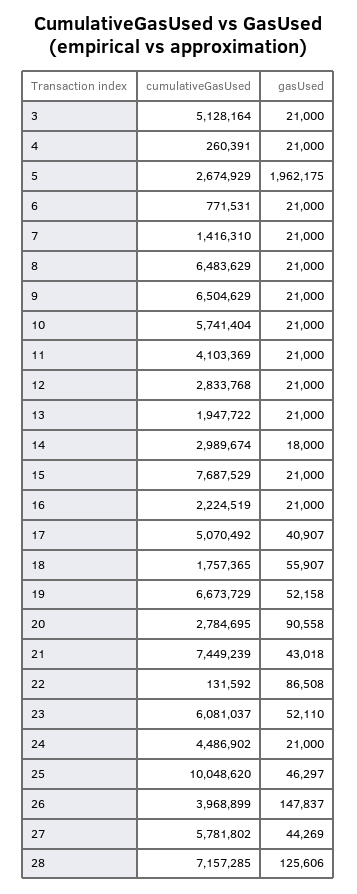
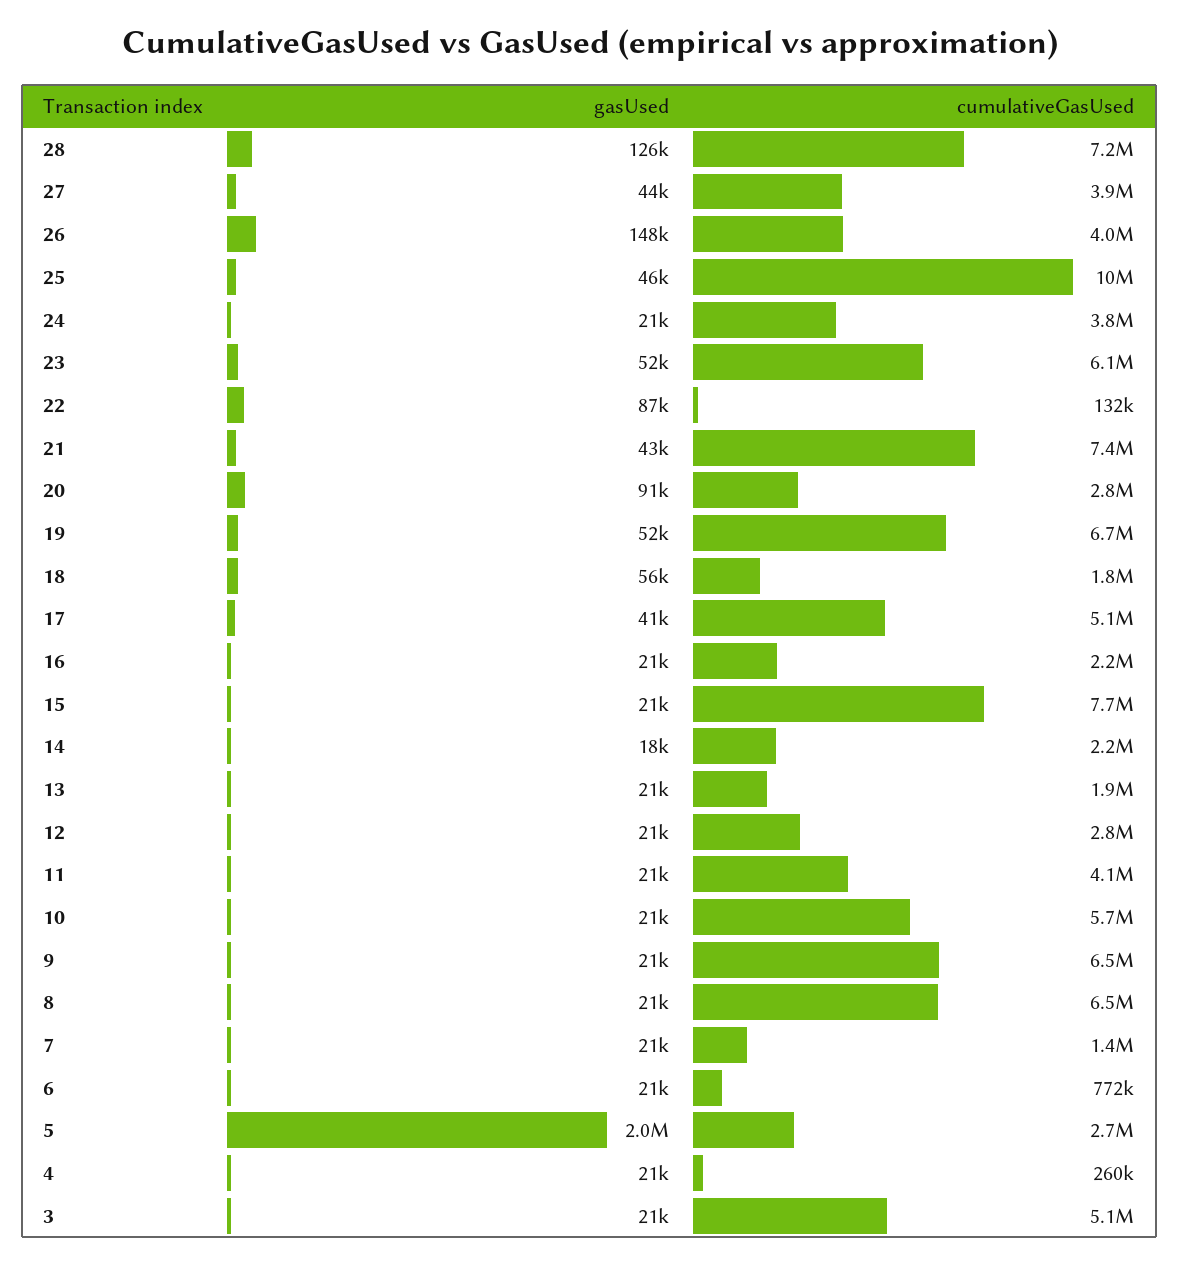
cumulativeGasUsed, 14: 2989674 -> 2200000
cumulativeGasUsed, 24: 4486902 -> 3800000
cumulativeGasUsed, 27: 5781802 -> 3900000

